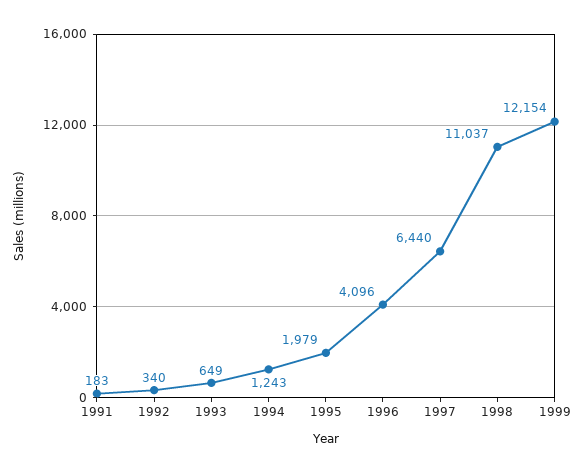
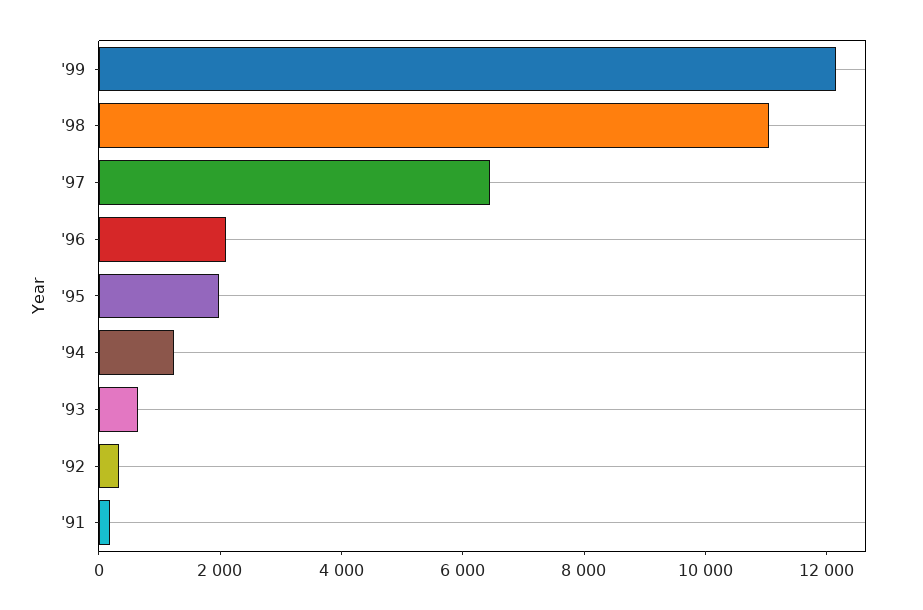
1996: 4096 -> 2000

